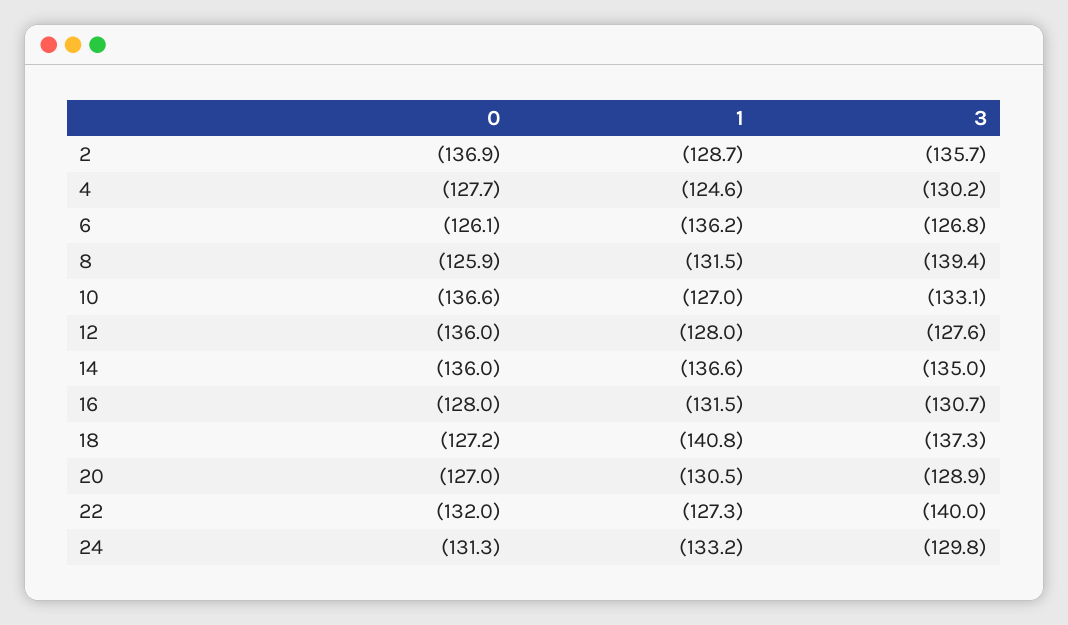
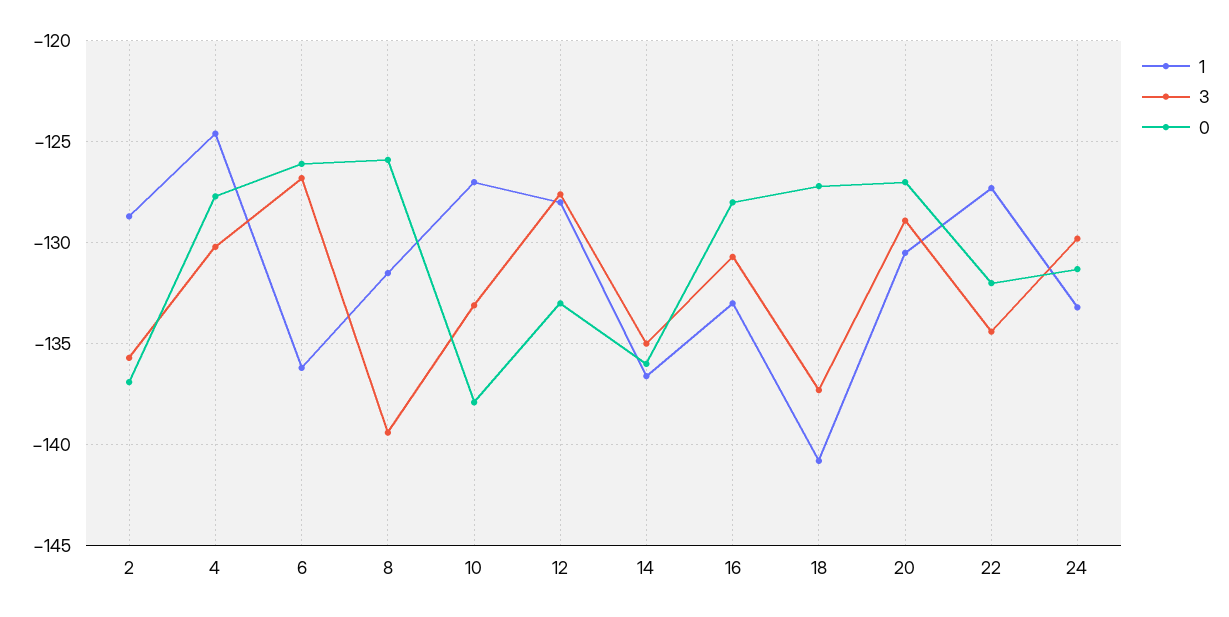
0, 10: -136.6 -> -138
0, 12: -136 -> -133
1, 16: -131.5 -> -133
3, 22: -140 -> -134.5

